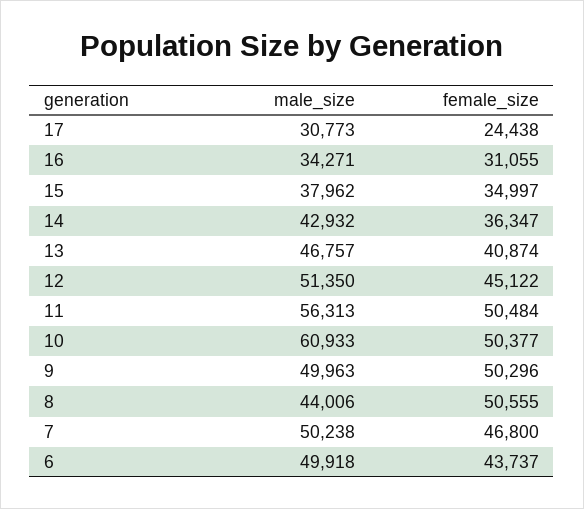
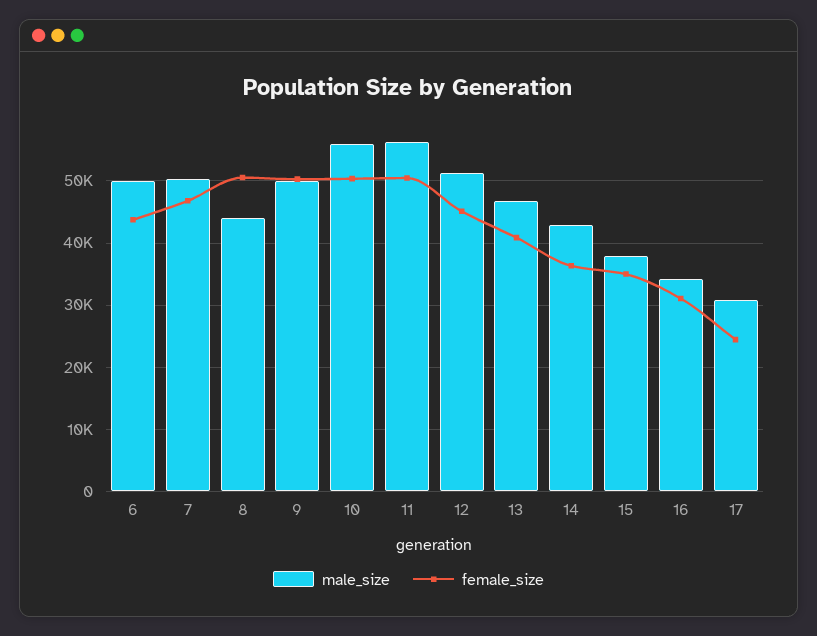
male_size, 10: 60933 -> 56000

